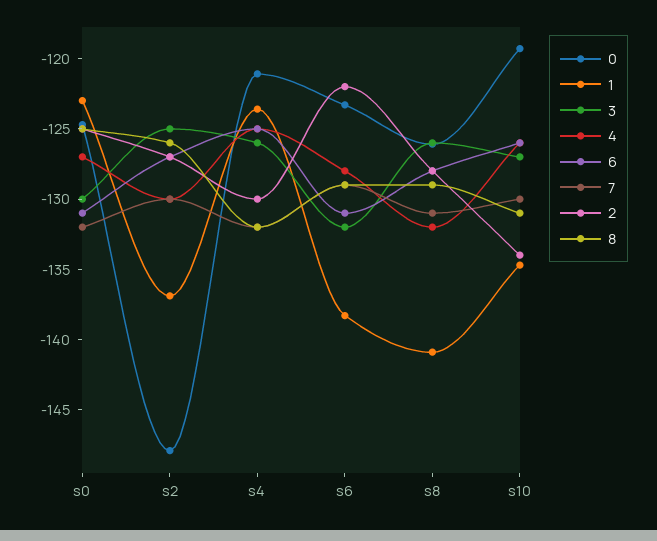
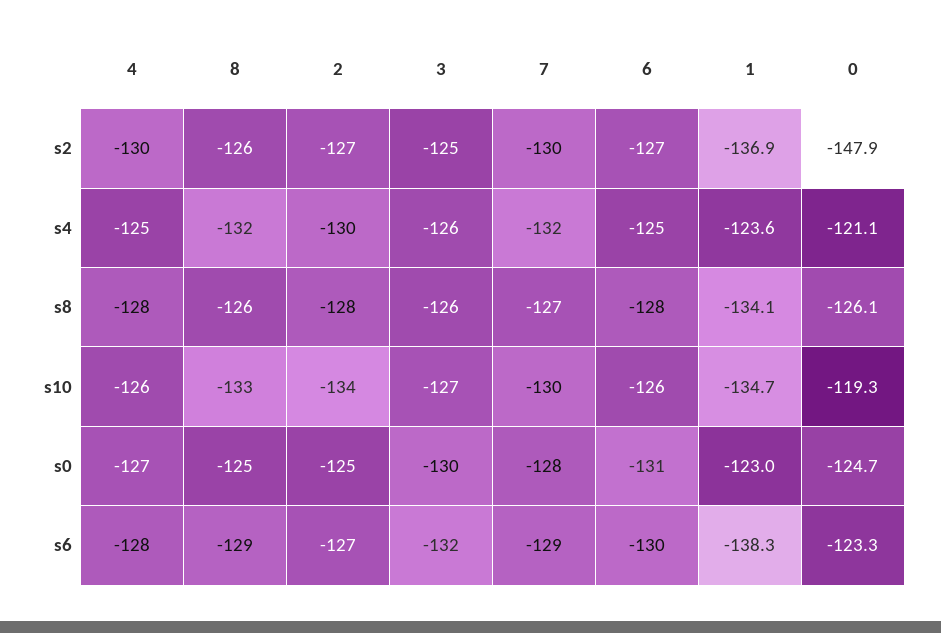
7, s0: -132 -> -128
6, s6: -131 -> -130
2, s6: -122 -> -127
1, s8: -141 -> -134.1
4, s8: -132 -> -128
7, s8: -131 -> -127
8, s8: -129 -> -126
8, s10: -131 -> -133

